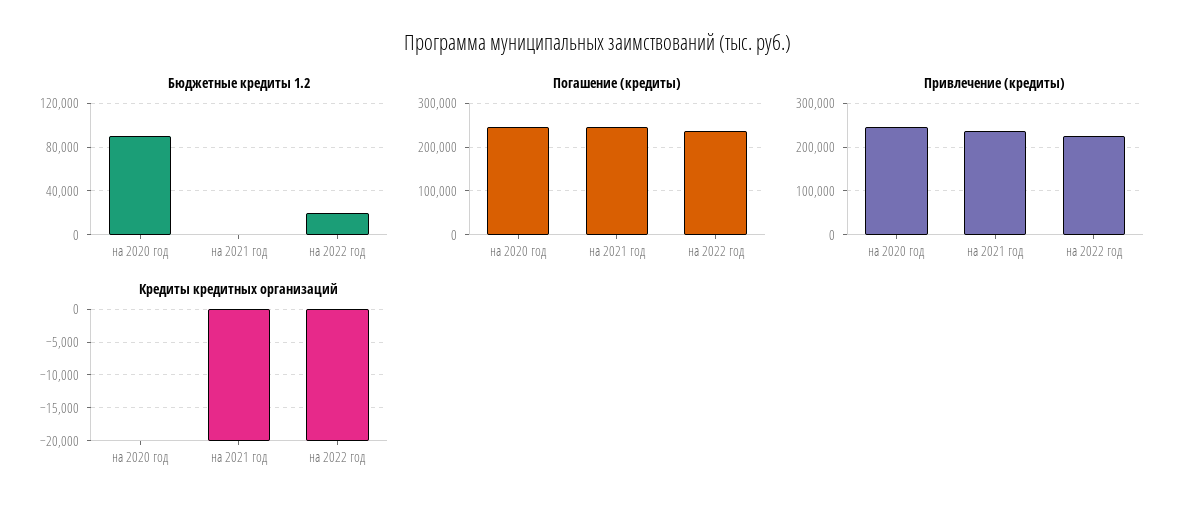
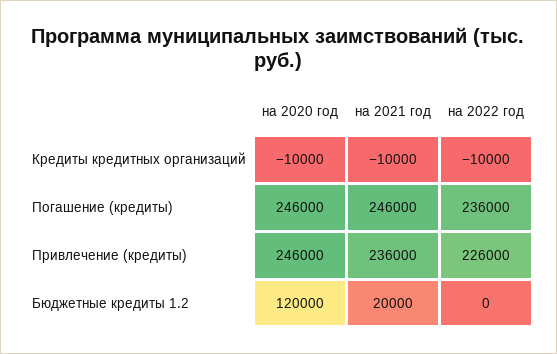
Бюджетные кредиты 1.2, на 2020 год: 90000 -> 120000
Бюджетные кредиты 1.2, на 2021 год: 0 -> 20000
Бюджетные кредиты 1.2, на 2022 год: 20000 -> 0
Кредиты кредитных организаций, на 2020 год: 0 -> -10000
Кредиты кредитных организаций, на 2021 год: -20000 -> -10000
Кредиты кредитных организаций, на 2022 год: -20000 -> -10000

